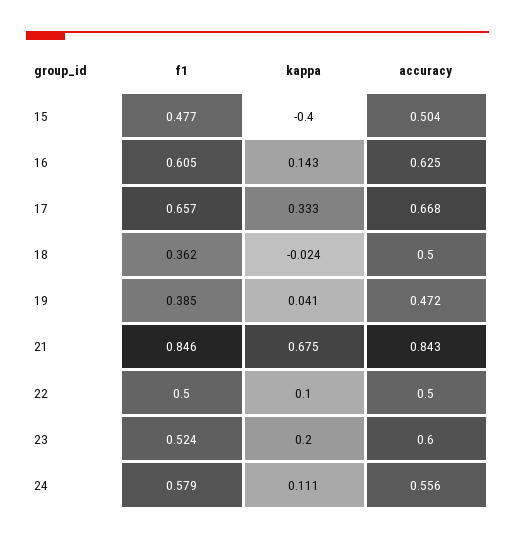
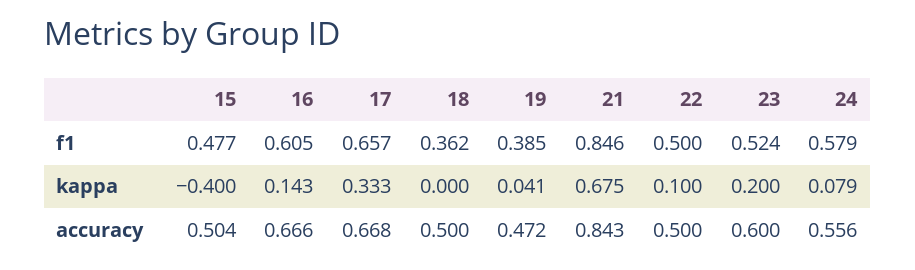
accuracy, 16: 0.625 -> 0.666
kappa, 18: -0.024 -> 0
kappa, 24: 0.111 -> 0.079

